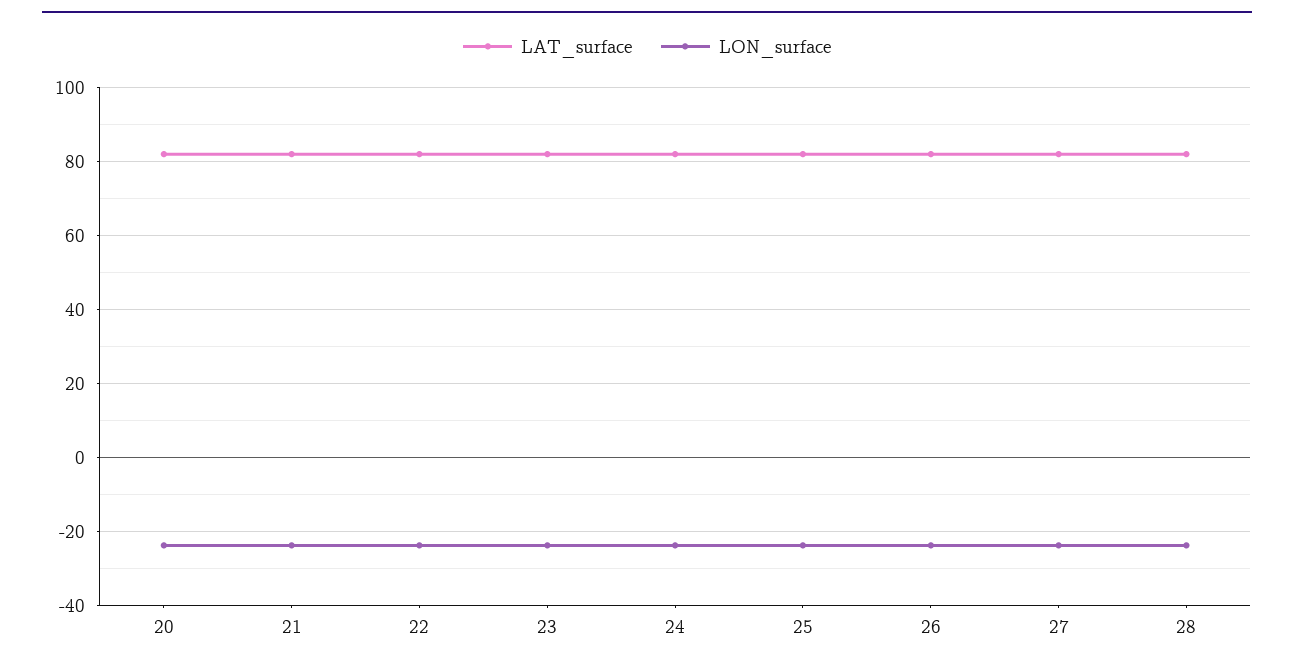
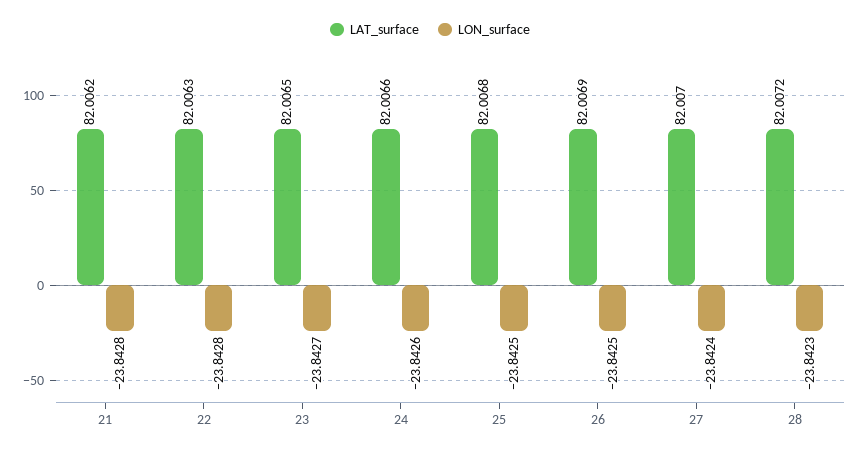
LAT_surface, 20: 82 -> none
LON_surface, 20: -24 -> none

